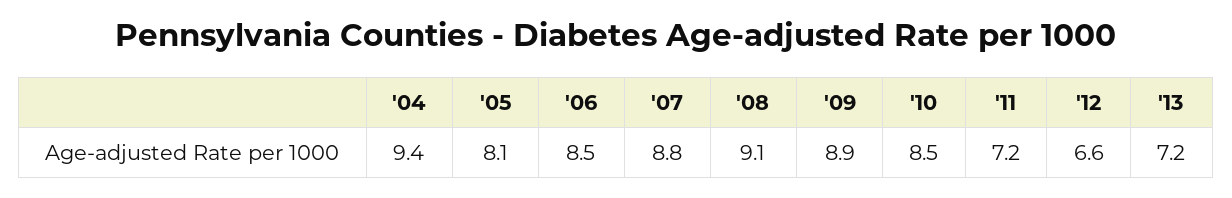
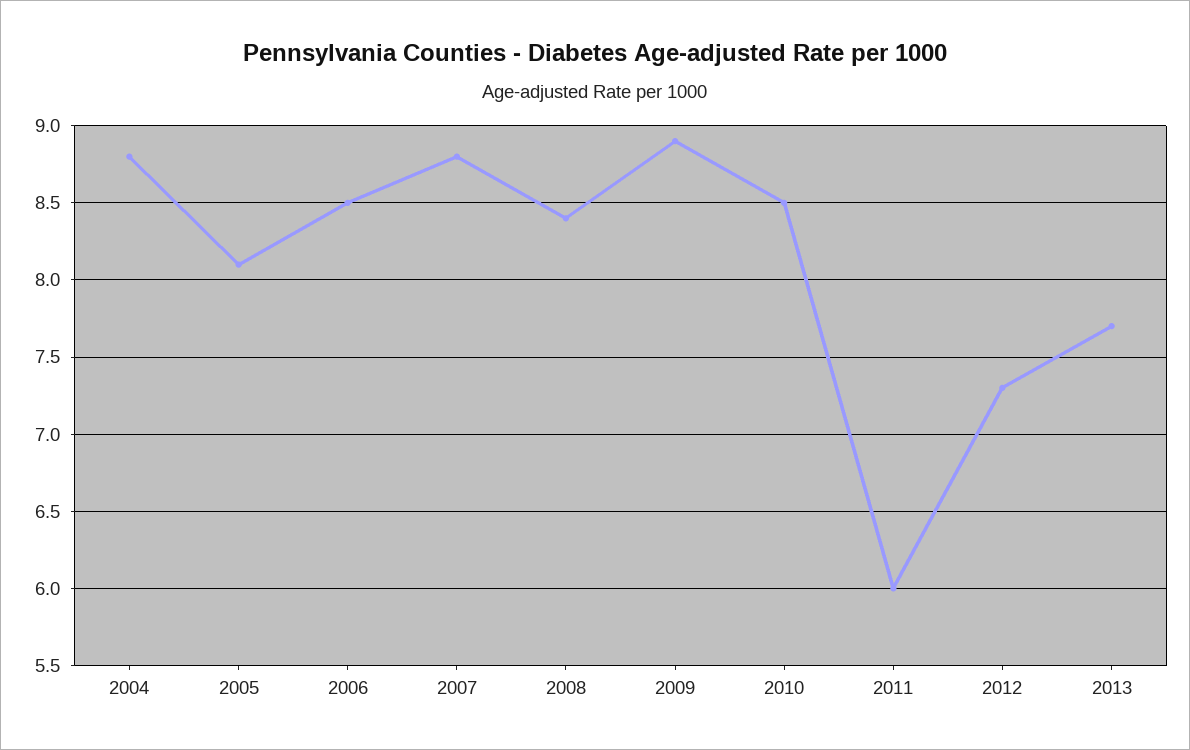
'04: 9.4 -> 8.8
'08: 9.1 -> 8.4
'11: 7.2 -> 6
'12: 6.6 -> 7.3
'13: 7.2 -> 7.7

